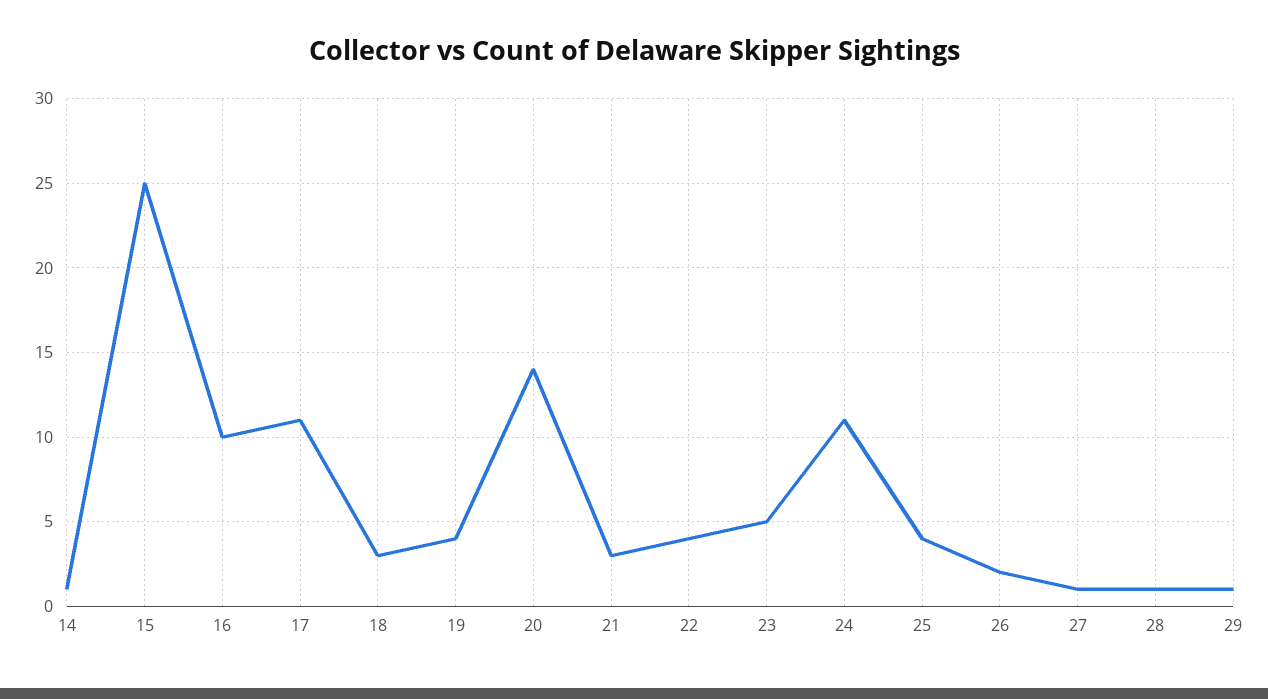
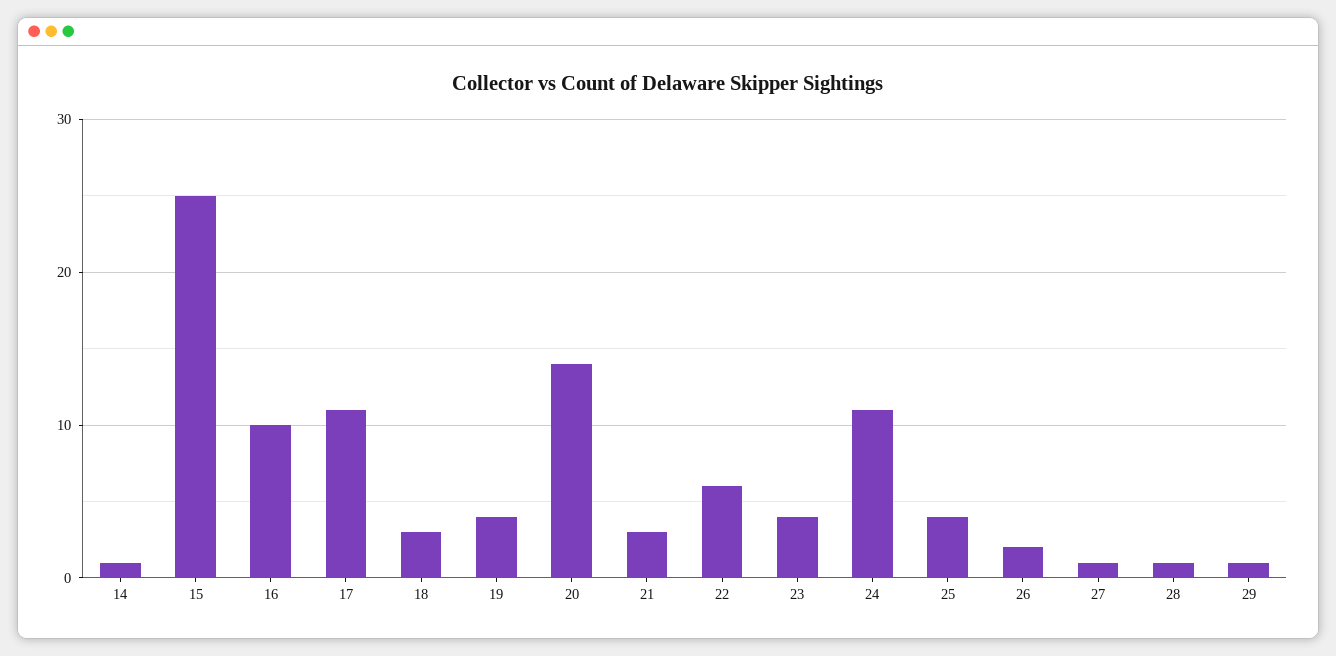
22: 4 -> 6
23: 5 -> 4

